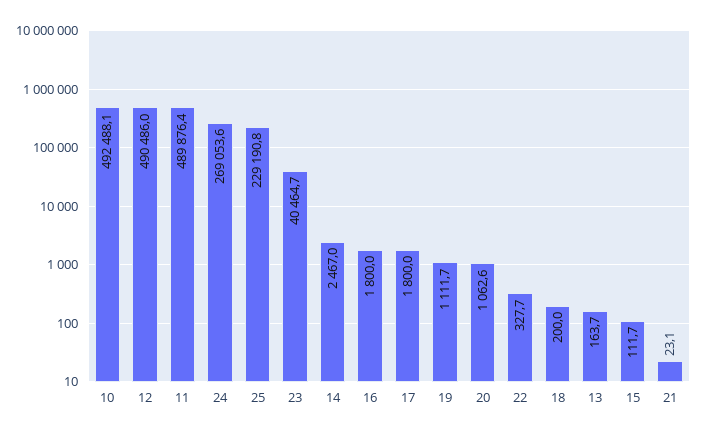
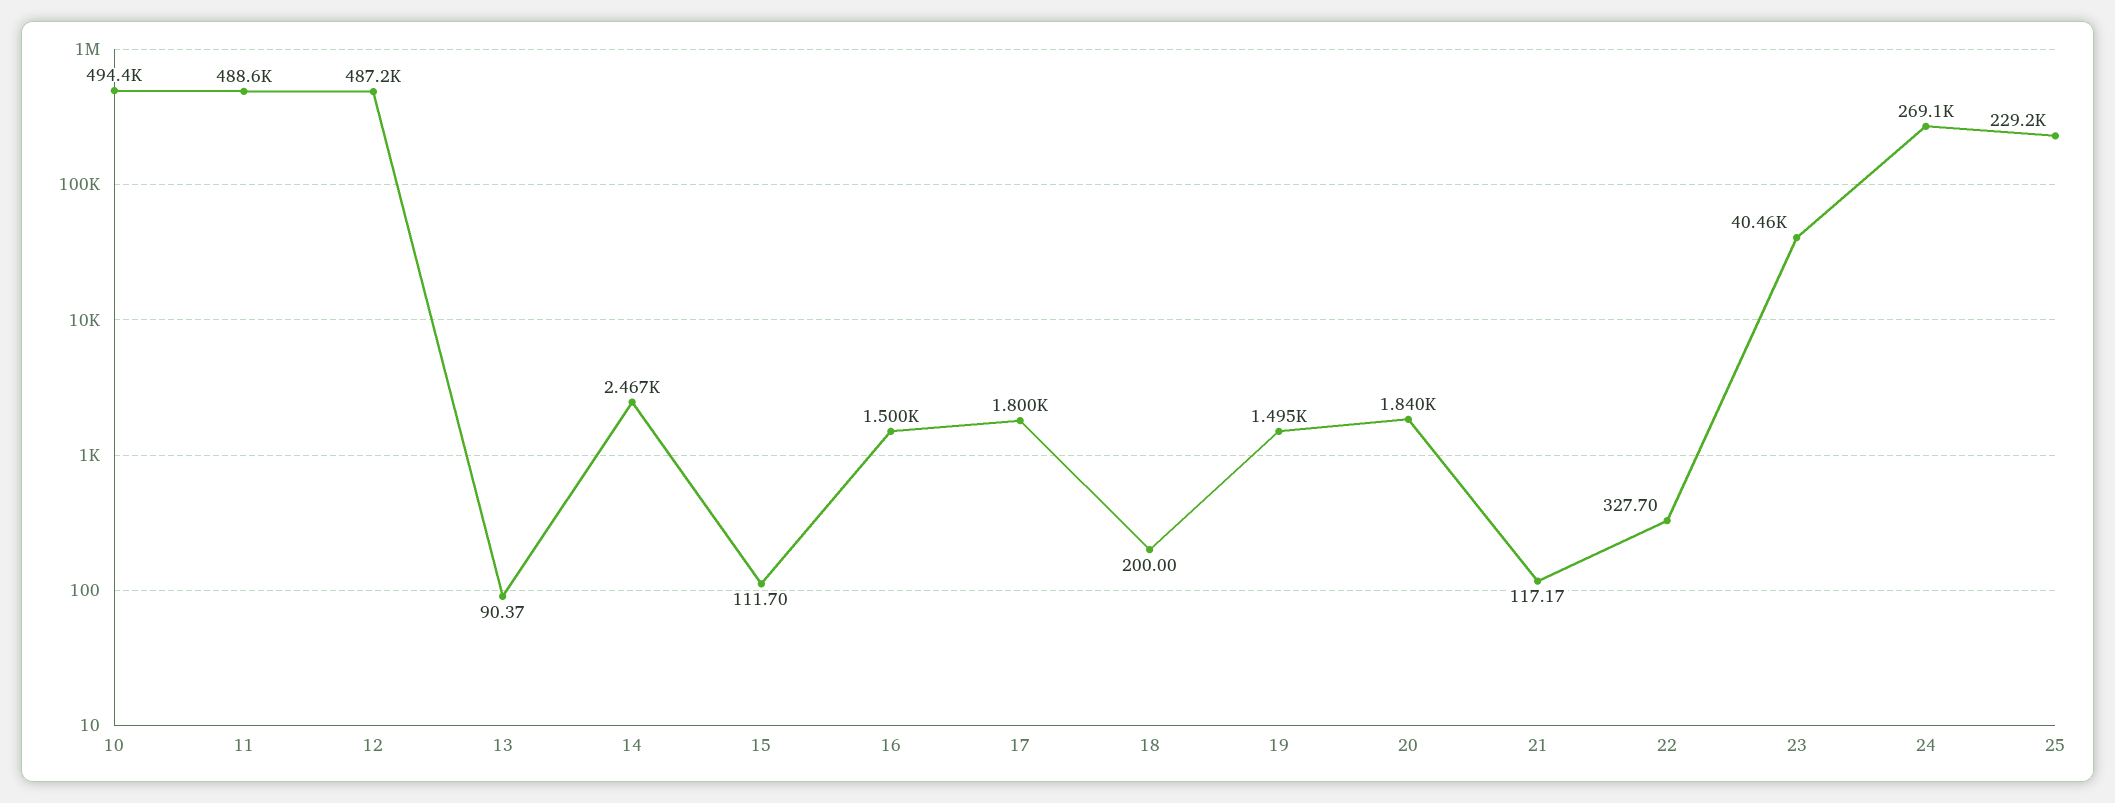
10: 492488.1 -> 494400
12: 490486 -> 487200
11: 489876.4 -> 488600
16: 1800 -> 1500
19: 1111.7 -> 1495
20: 1062.6 -> 1840
13: 163.7 -> 90.37
21: 23.1 -> 117.17

